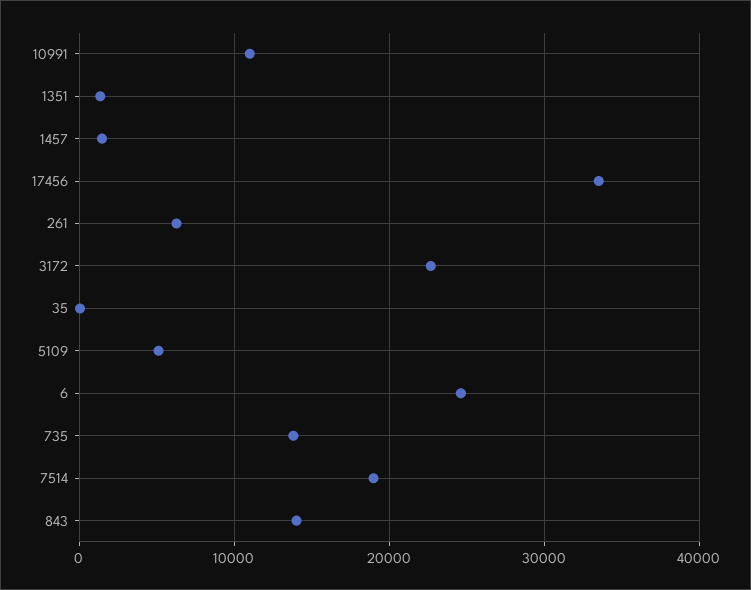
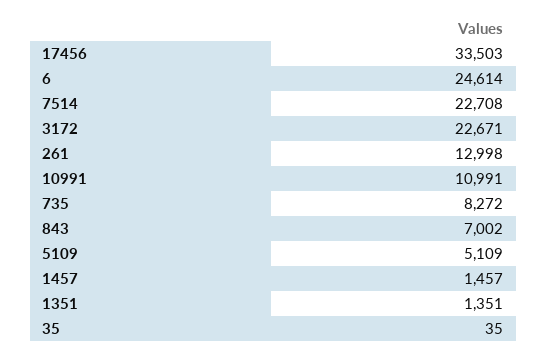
261: 6000 -> 12998
735: 14000 -> 8272
7514: 19000 -> 22708
843: 14000 -> 7002

